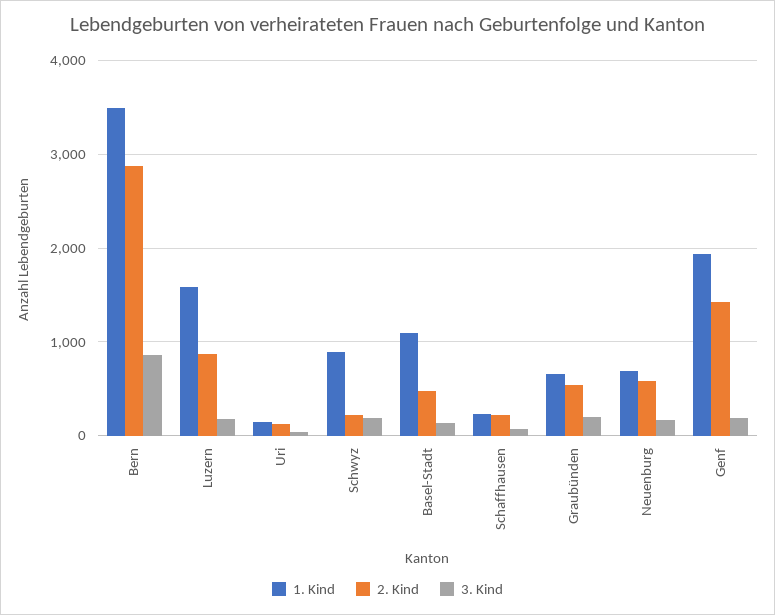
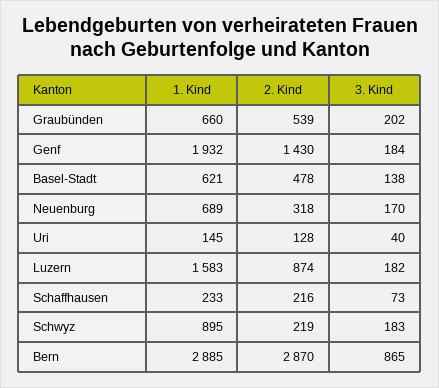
1. Kind, Bern: 3500 -> 2885
1. Kind, Basel-Stadt: 1100 -> 621
2. Kind, Neuenburg: 600 -> 318

